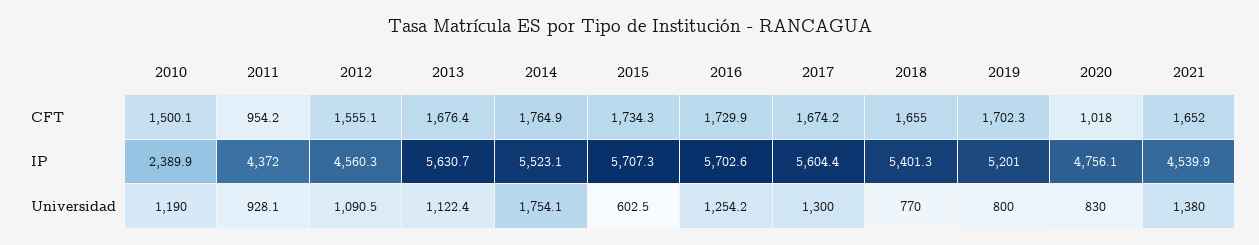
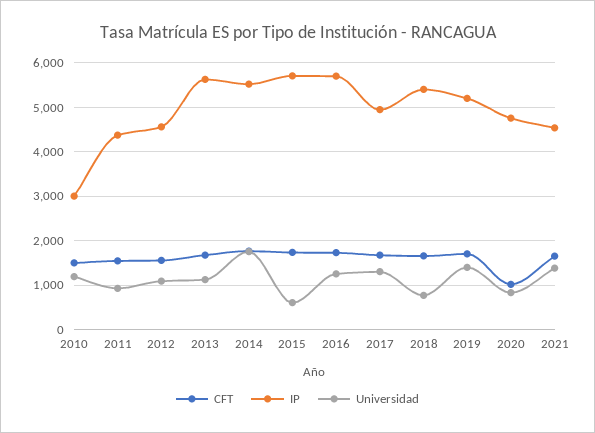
CFT, 2011: 954.2 -> 1600
IP, 2010: 2389.9 -> 3000
IP, 2017: 5604.4 -> 5000
Universidad, 2019: 800 -> 1400

